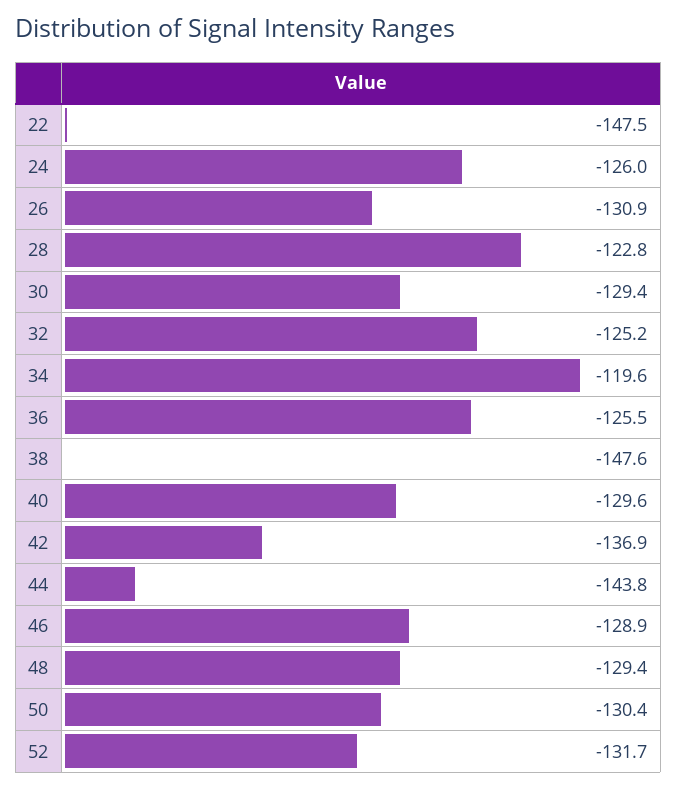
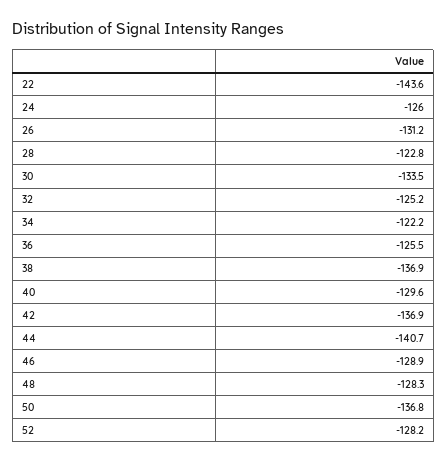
22: -147.5 -> -143.6
26: -130.9 -> -131.2
30: -129.4 -> -133.5
34: -119.6 -> -122.2
38: -147.6 -> -136.9
44: -143.8 -> -140.7
48: -129.4 -> -128.3
50: -130.4 -> -136.8
52: -131.7 -> -128.2

